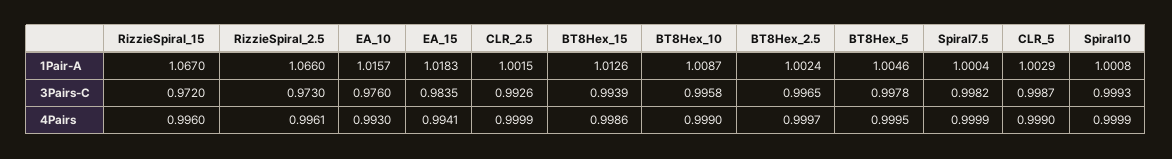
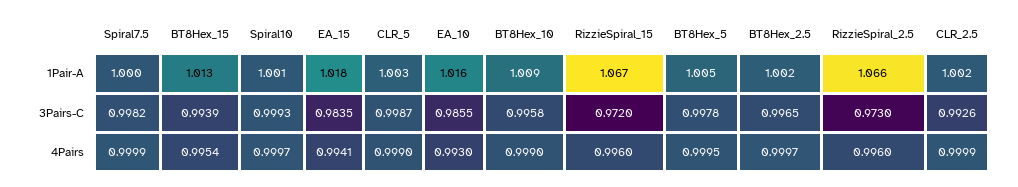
EA_10, 3Pairs-C: 0.976 -> 0.9855
RizzieSpiral_2.5, 4Pairs: 0.9961 -> 0.996
BT8Hex_15, 4Pairs: 0.9986 -> 0.9954
Spiral10, 4Pairs: 0.9999 -> 0.9997

